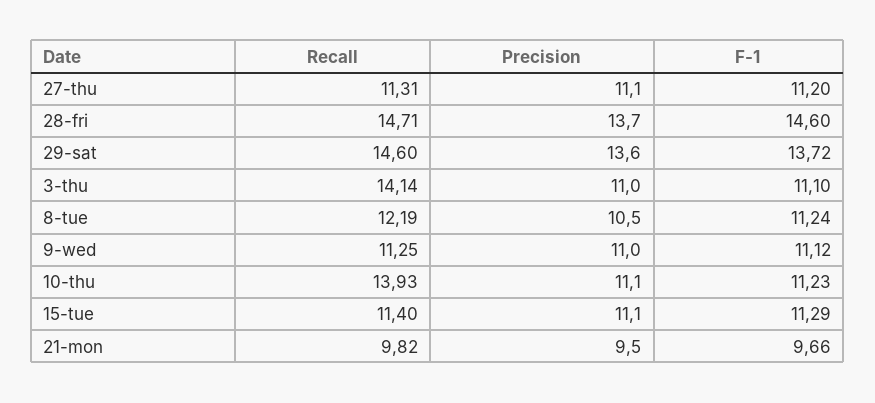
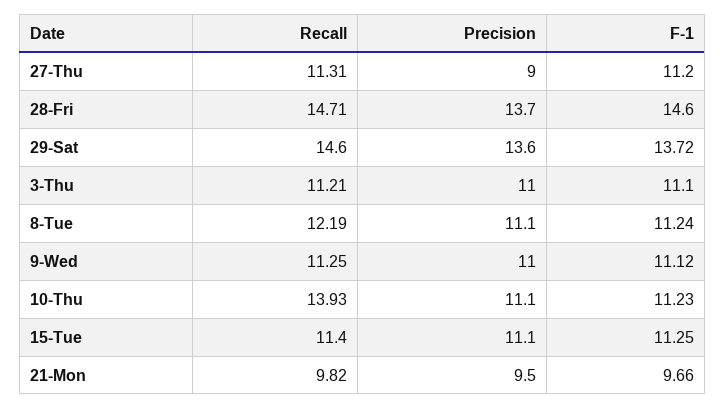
Precision, 27-thu: 11.1 -> 9
Recall, 3-thu: 14.14 -> 11.21
Precision, 8-tue: 10.5 -> 11.1
F-1, 15-tue: 11.29 -> 11.25

